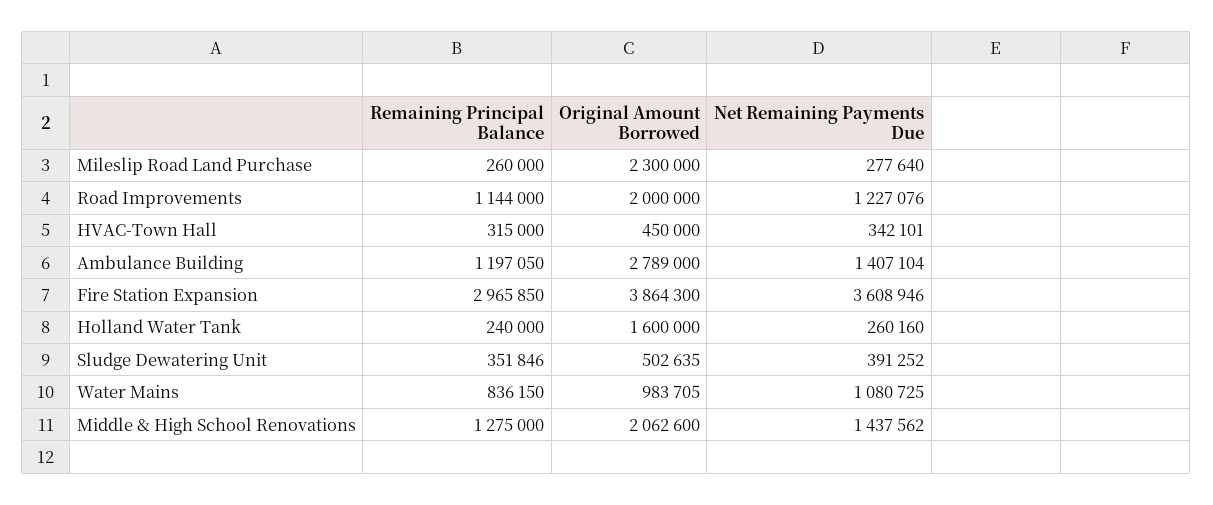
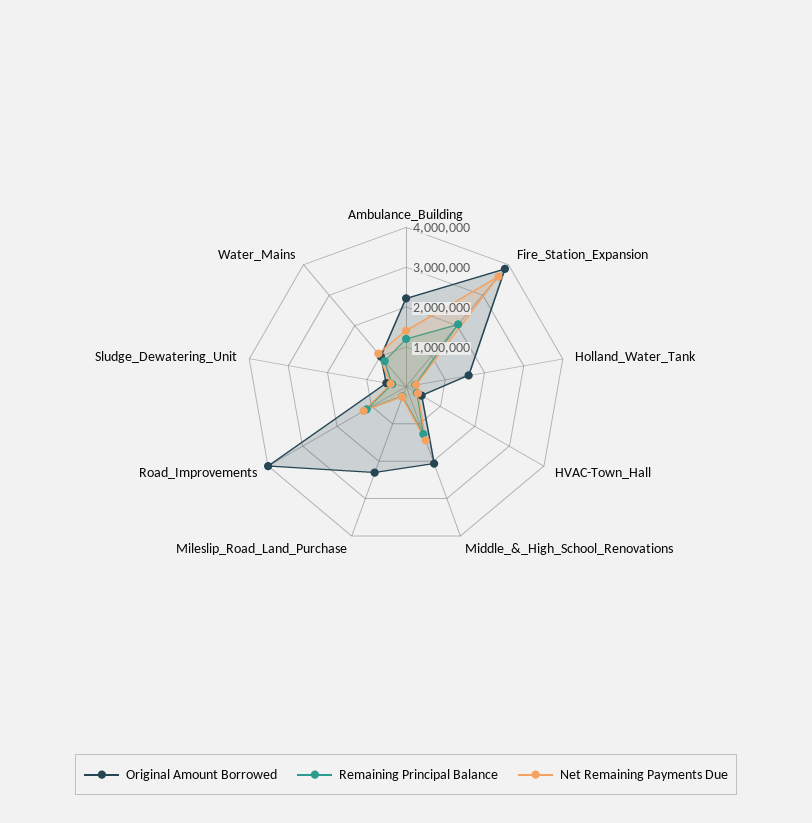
Original Amount Borrowed, Road Improvements: 2000000 -> 4000000
Original Amount Borrowed, Ambulance Building: 2789000 -> 2250000
Remaining Principal Balance, Fire Station Expansion: 2965850 -> 2000000

